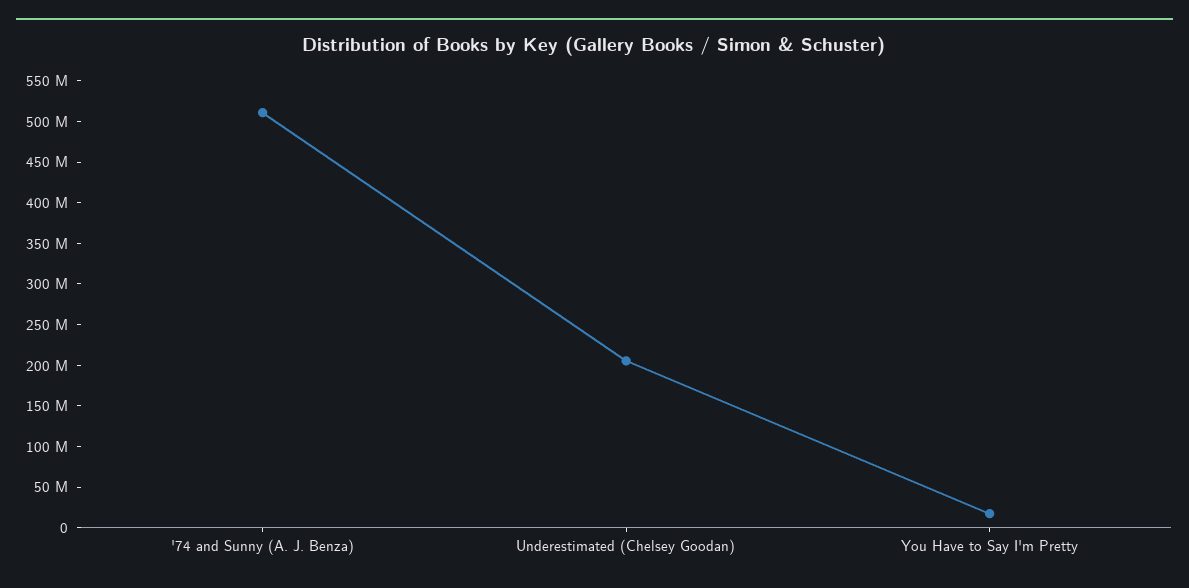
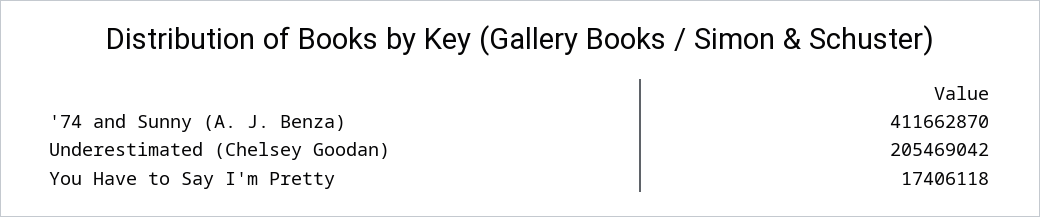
'74 and Sunny (A. J. Benza): 510000000 -> 411662870

